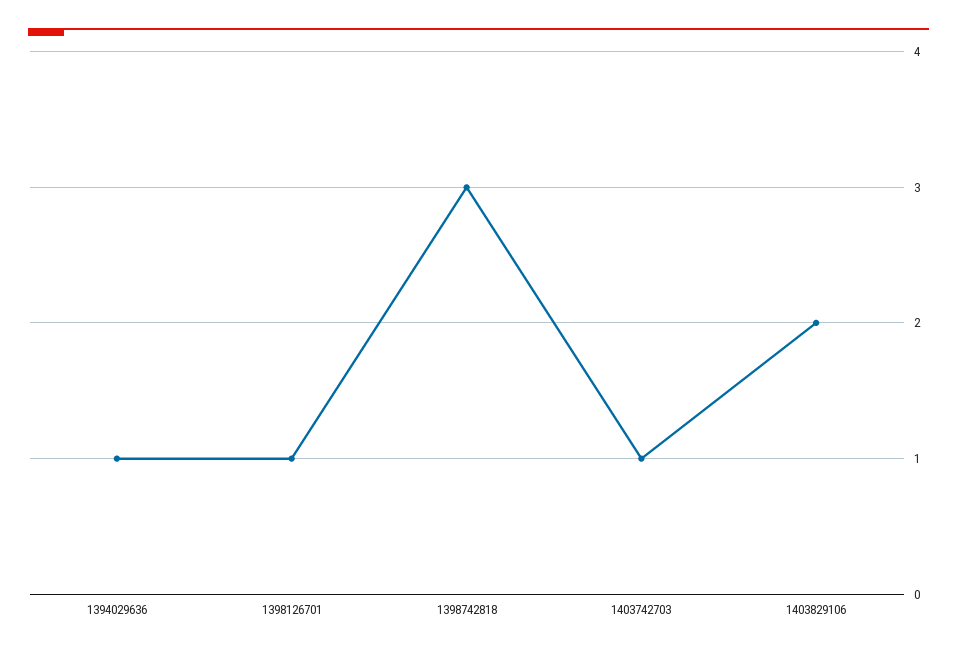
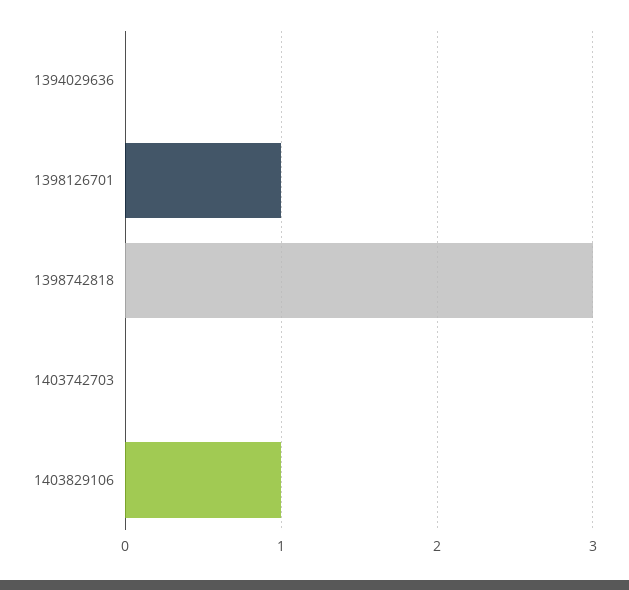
1394029636: 1 -> 0
1403742703: 1 -> 0
1403829106: 2 -> 1

